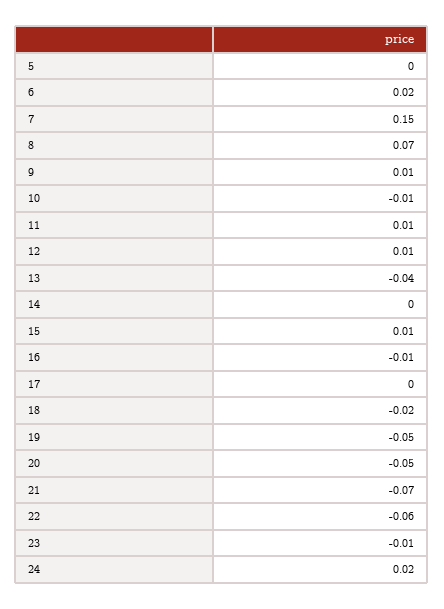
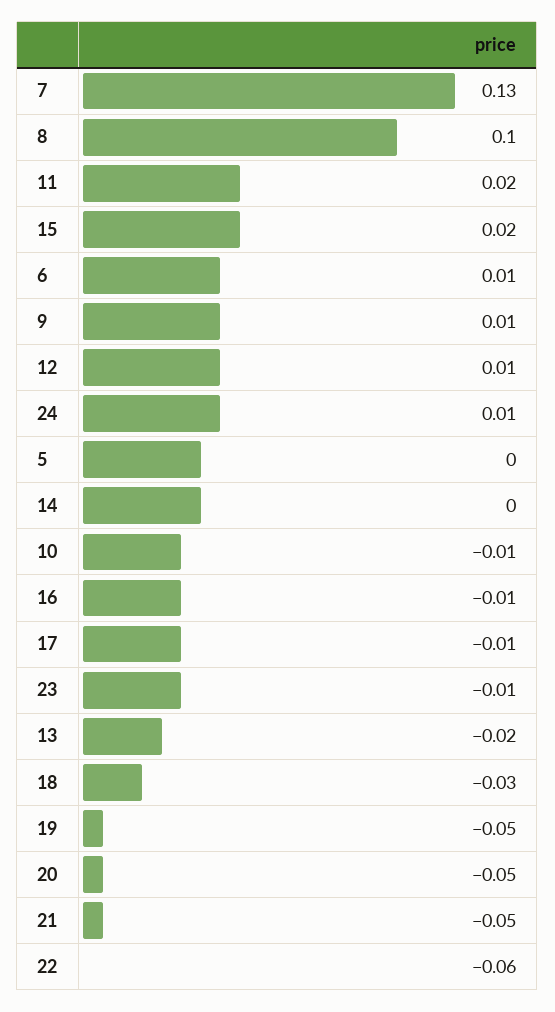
6: 0.02 -> 0.01
7: 0.15 -> 0.13
8: 0.07 -> 0.1
11: 0.01 -> 0.02
13: -0.04 -> -0.02
15: 0.01 -> 0.02
17: 0 -> -0.01
18: -0.02 -> -0.03
21: -0.07 -> -0.05
24: 0.02 -> 0.01

